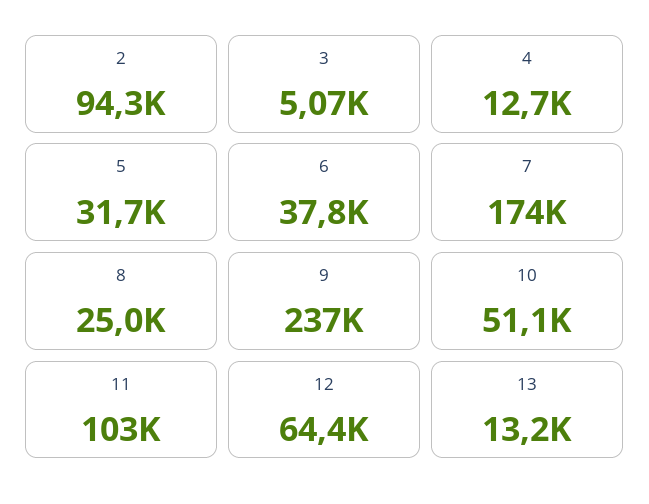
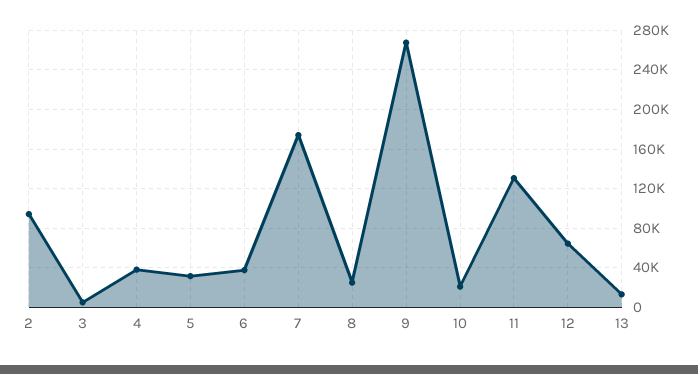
4: 12700 -> 40000
9: 237000 -> 270000
10: 51100 -> 20000
11: 103000 -> 130000

